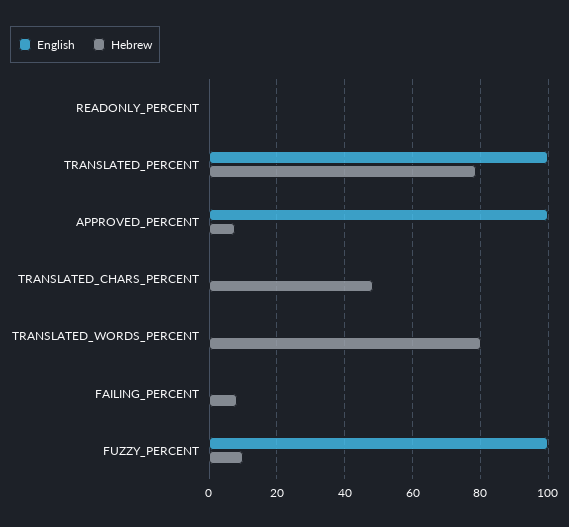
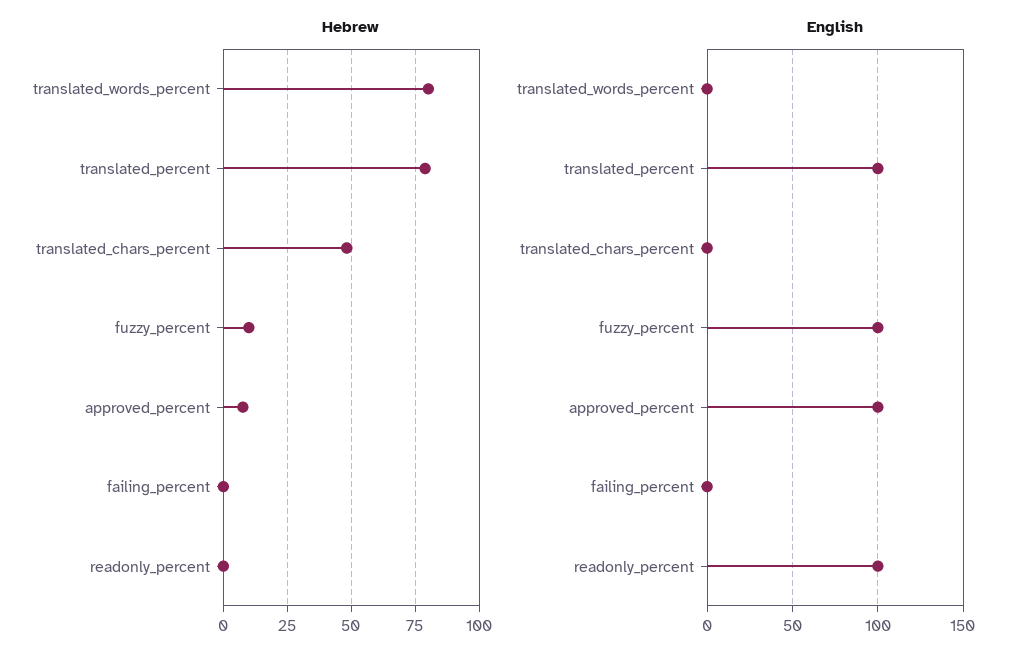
English, READONLY_PERCENT: 0 -> 100
Hebrew, FAILING_PERCENT: 8 -> 0

